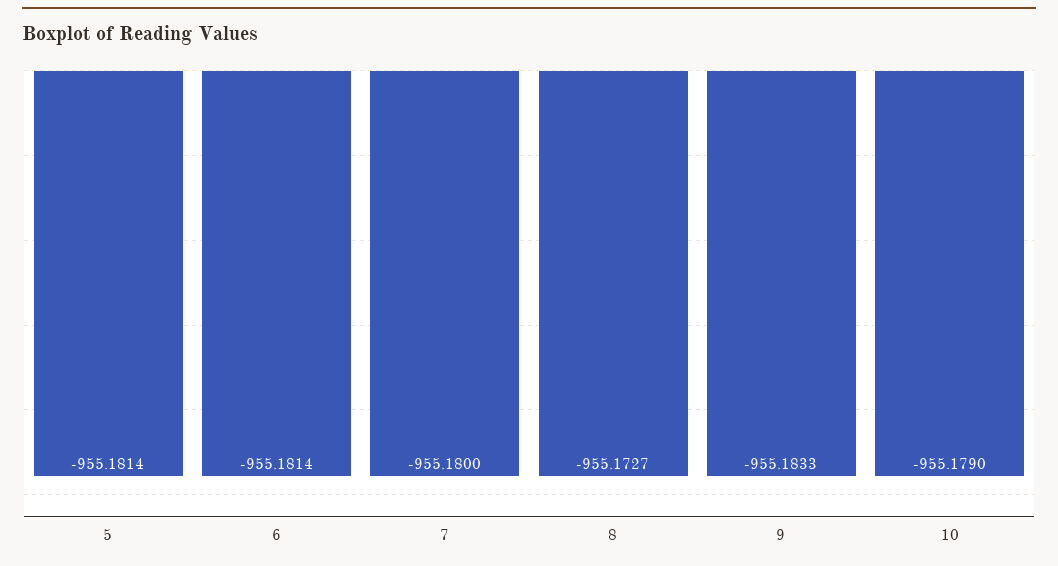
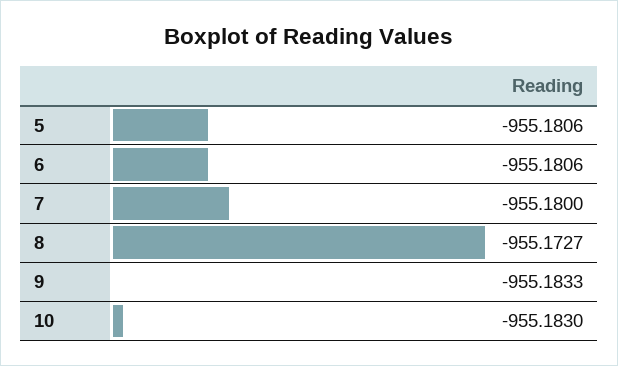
5: -955.1814 -> -955.1806
6: -955.1814 -> -955.1806
10: -955.179 -> -955.183

